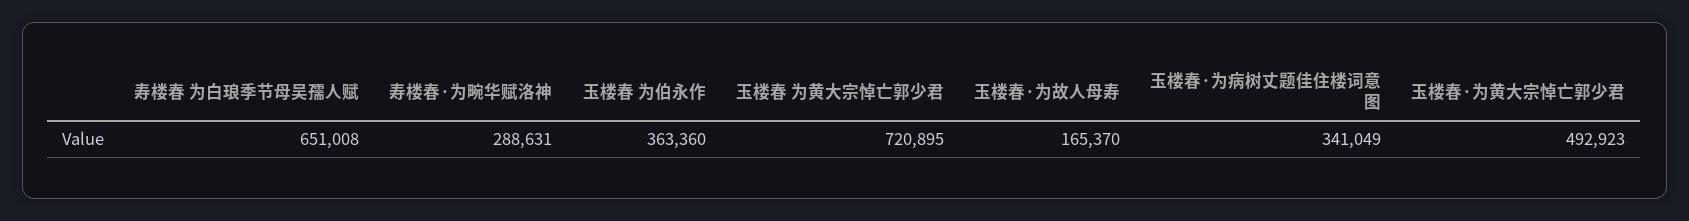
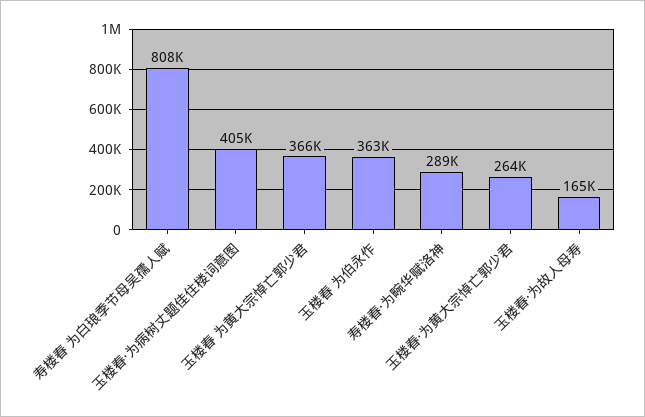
寿楼春 为白琅季节母吴孺人赋: 651008 -> 808000
玉楼春 为黄大宗悼亡郭少君: 720895 -> 366000
玉楼春·为病树丈题佳住楼词意图: 341049 -> 405000
玉楼春·为黄大宗悼亡郭少君: 492923 -> 264000

